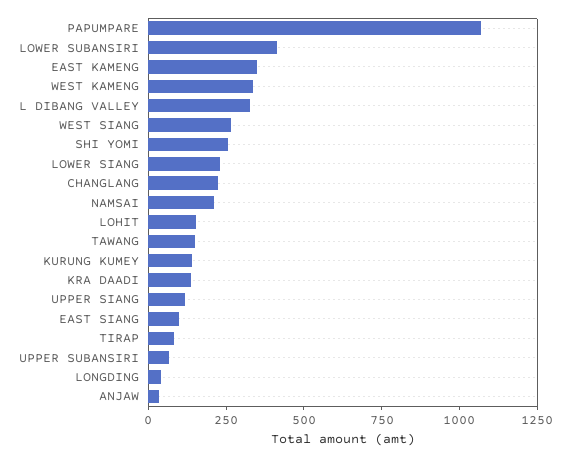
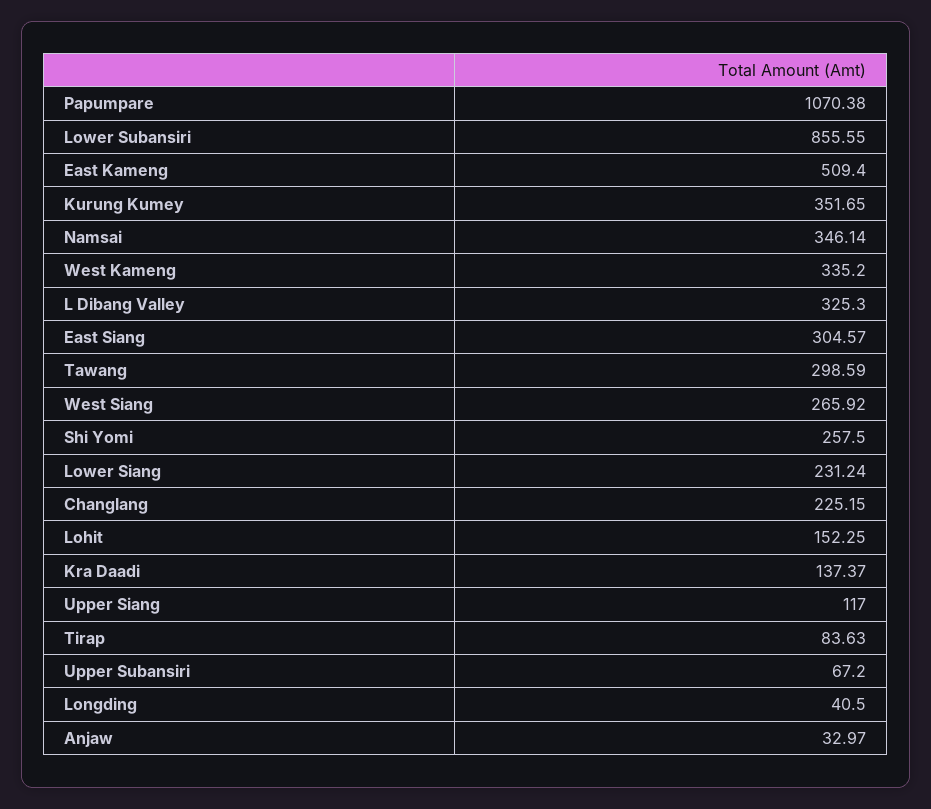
LOWER SUBANSIRI: 400 -> 855.55
EAST KAMENG: 350 -> 509.4
NAMSAI: 200 -> 346.14
TAWANG: 150 -> 298.59
KURUNG KUMEY: 150 -> 351.65
EAST SIANG: 100 -> 304.57

